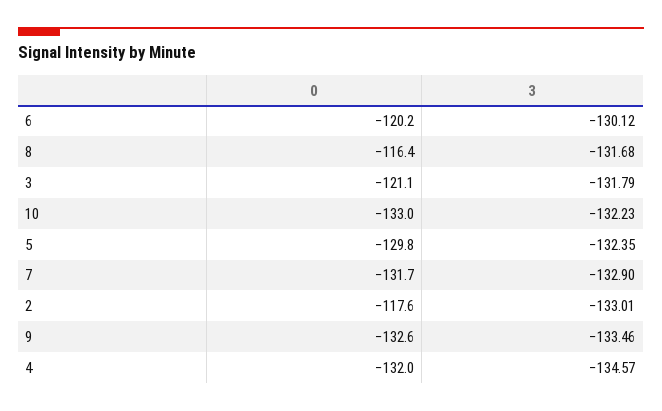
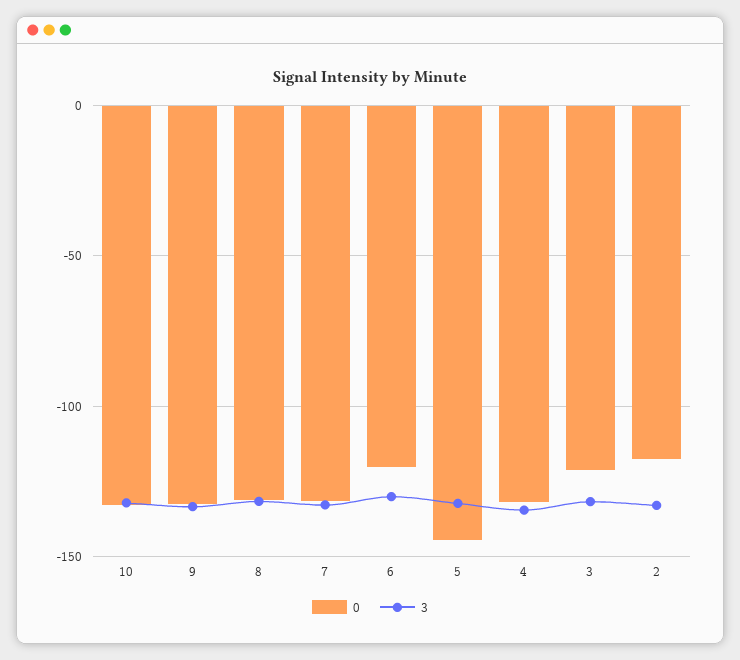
0, 8: -116.4 -> -130
0, 5: -129.8 -> -145

